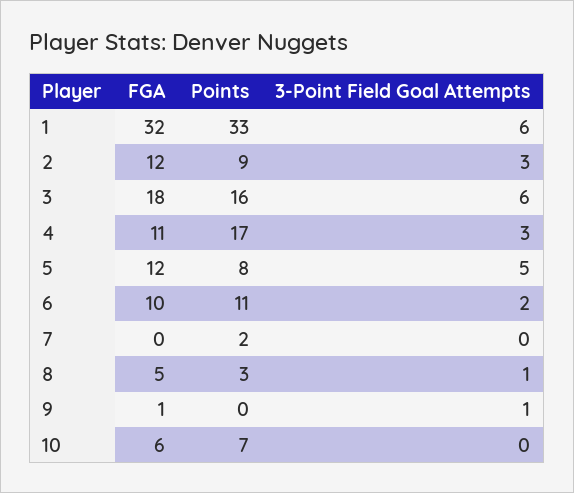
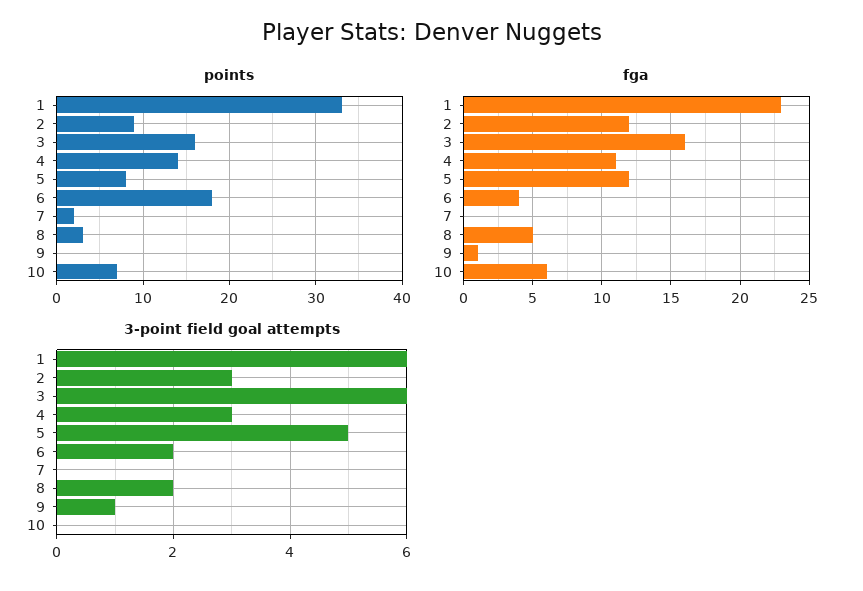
FGA, 1: 32 -> 23
FGA, 3: 18 -> 16
Points, 4: 17 -> 14
FGA, 6: 10 -> 4
Points, 6: 11 -> 18
3-Point Field Goal Attempts, 8: 1 -> 2

